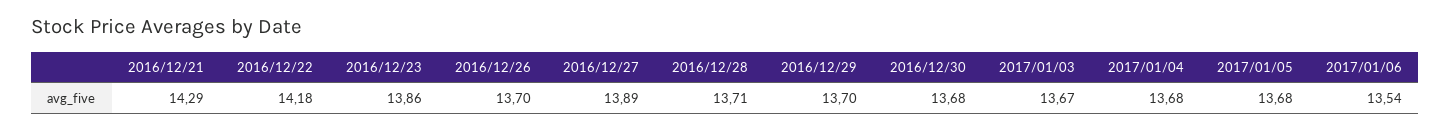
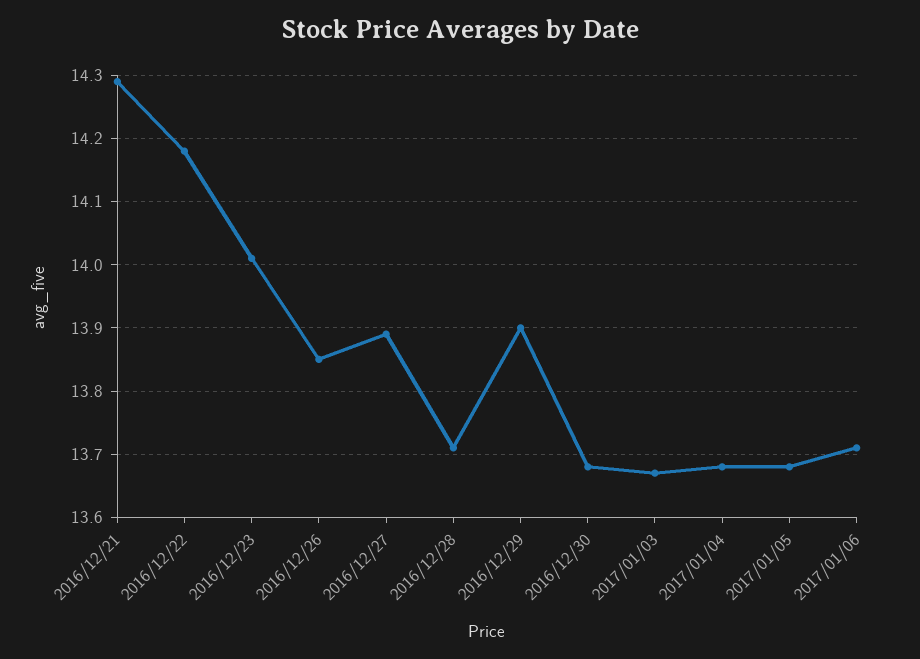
2016/12/23: 13.86 -> 14.01
2016/12/26: 13.7 -> 13.85
2016/12/29: 13.7 -> 13.9
2017/01/06: 13.54 -> 13.71

